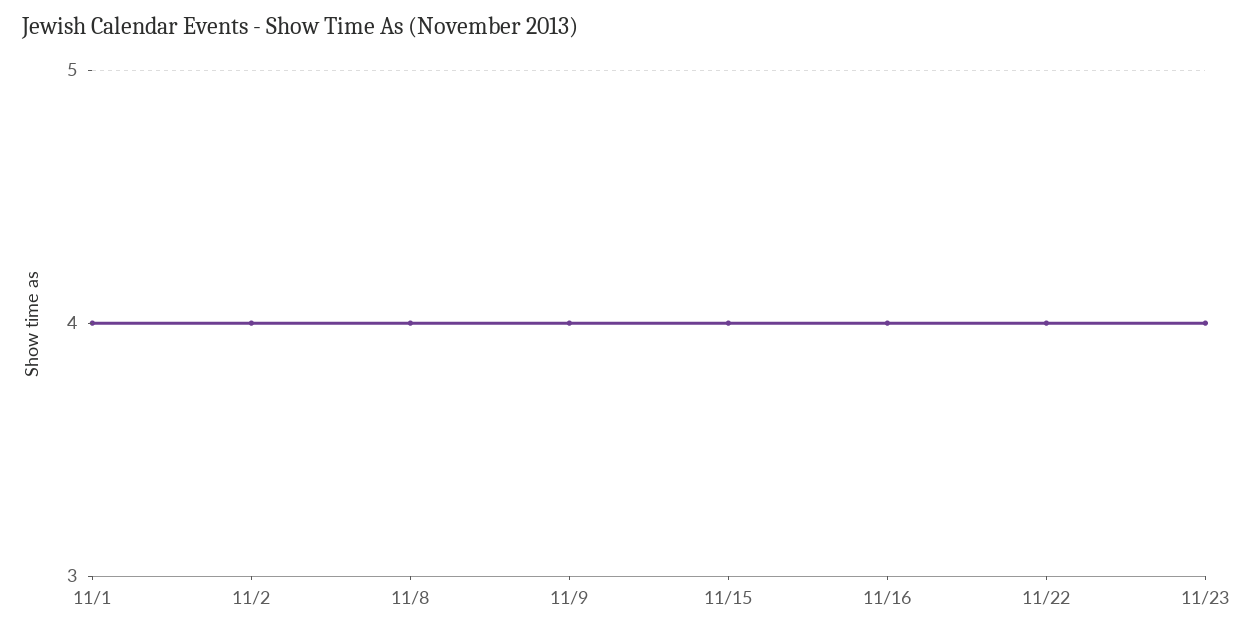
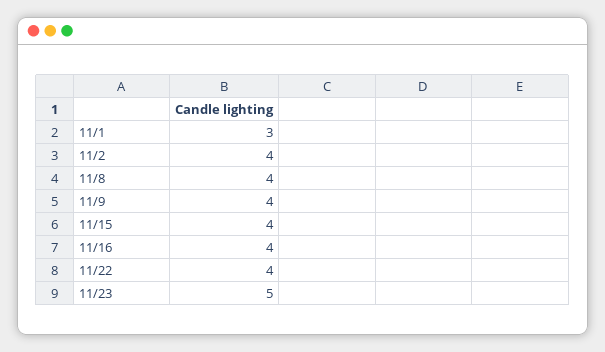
11/1: 4 -> 3
11/23: 4 -> 5

